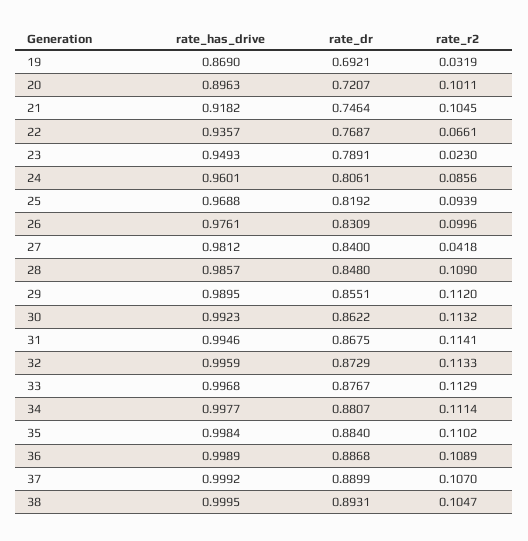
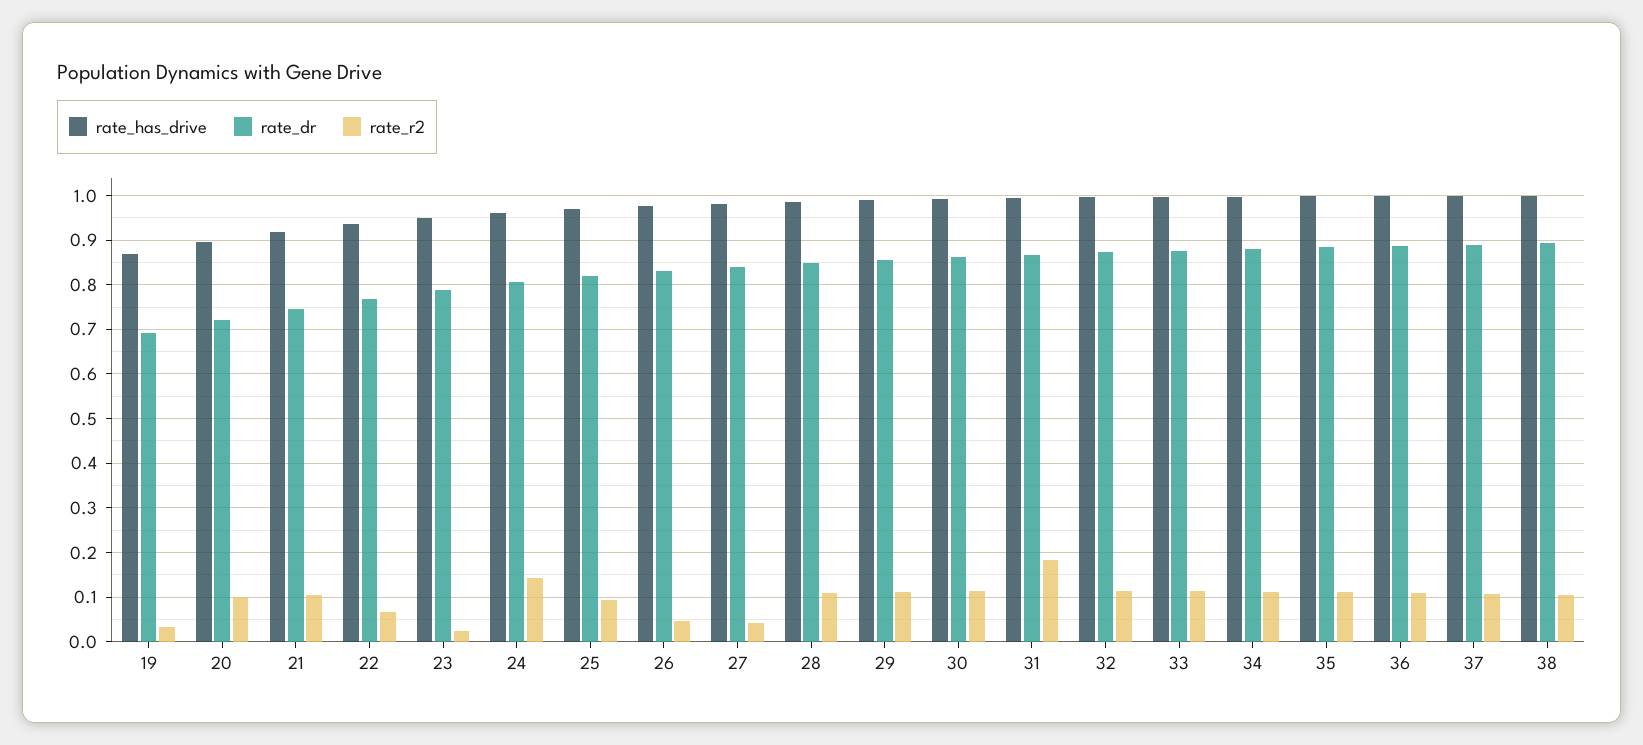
rate_r2, 24: 0.0856 -> 0.14
rate_r2, 26: 0.0996 -> 0.04
rate_r2, 31: 0.1141 -> 0.18

